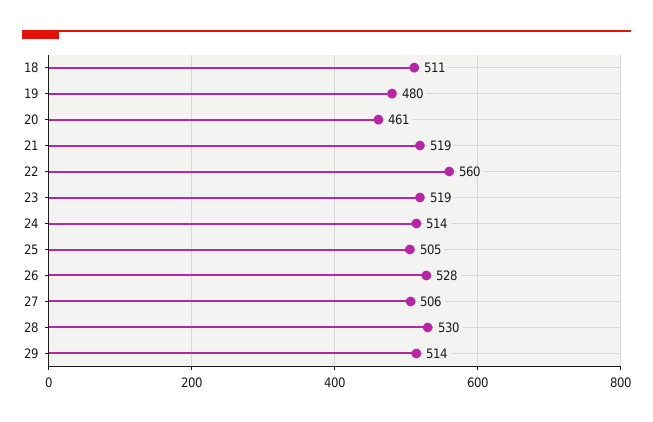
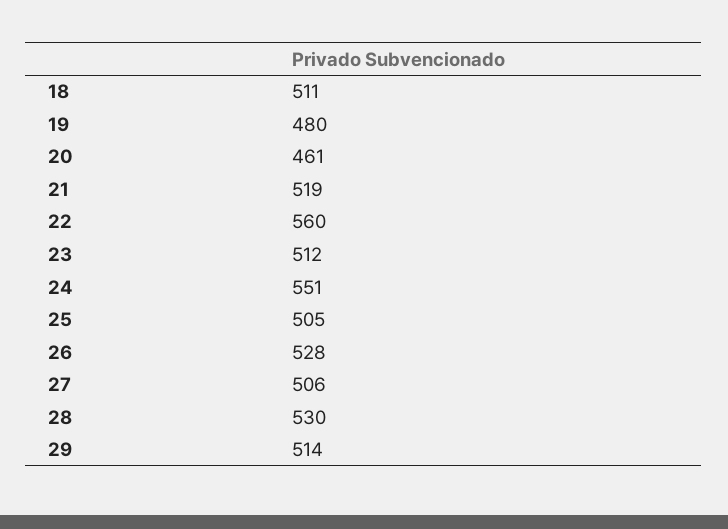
23: 519 -> 512
24: 514 -> 551

